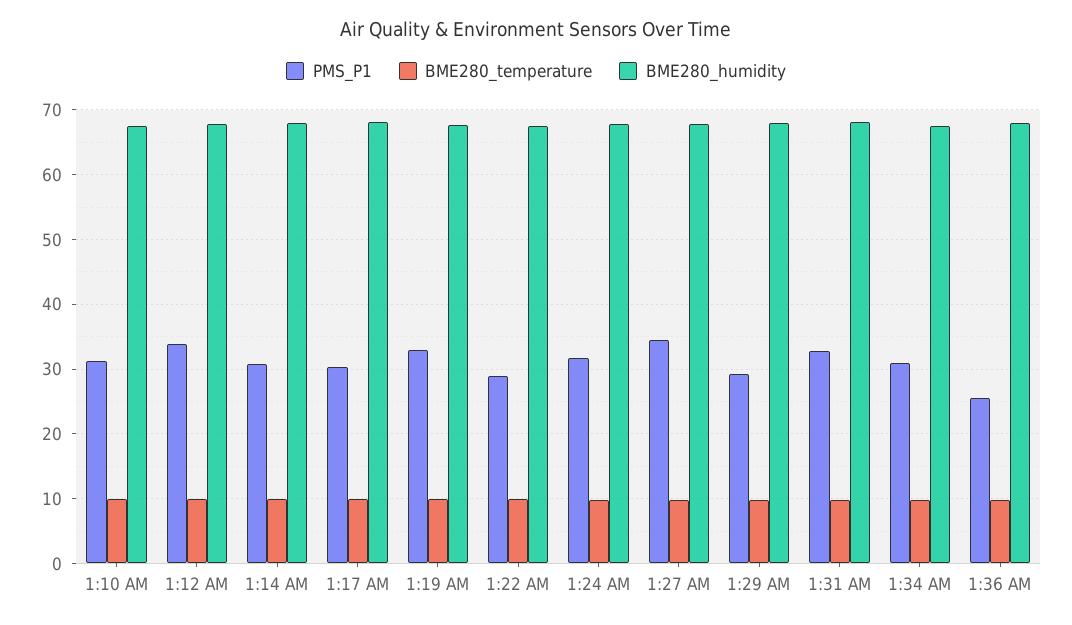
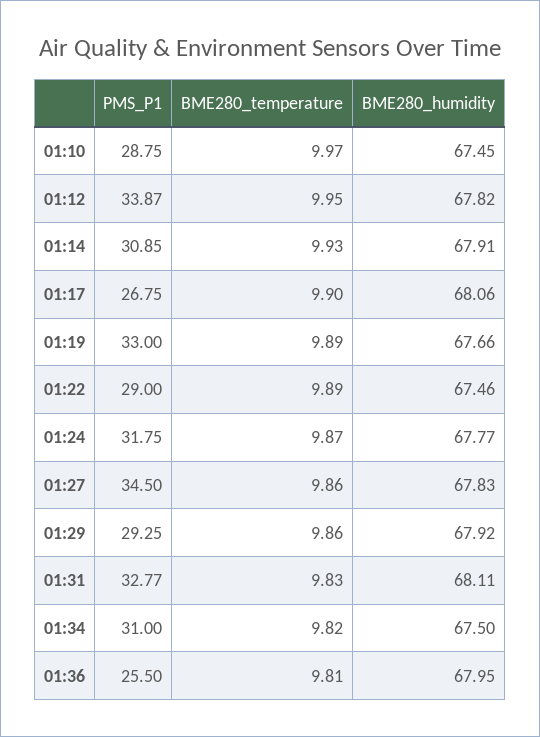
PMS_P1, 1:10 AM: 31 -> 28.75
PMS_P1, 1:17 AM: 30 -> 26.75

